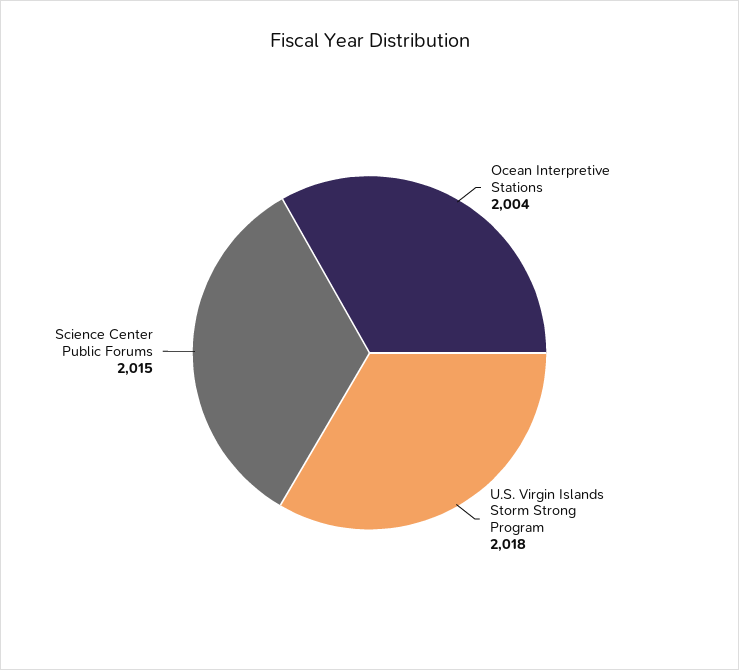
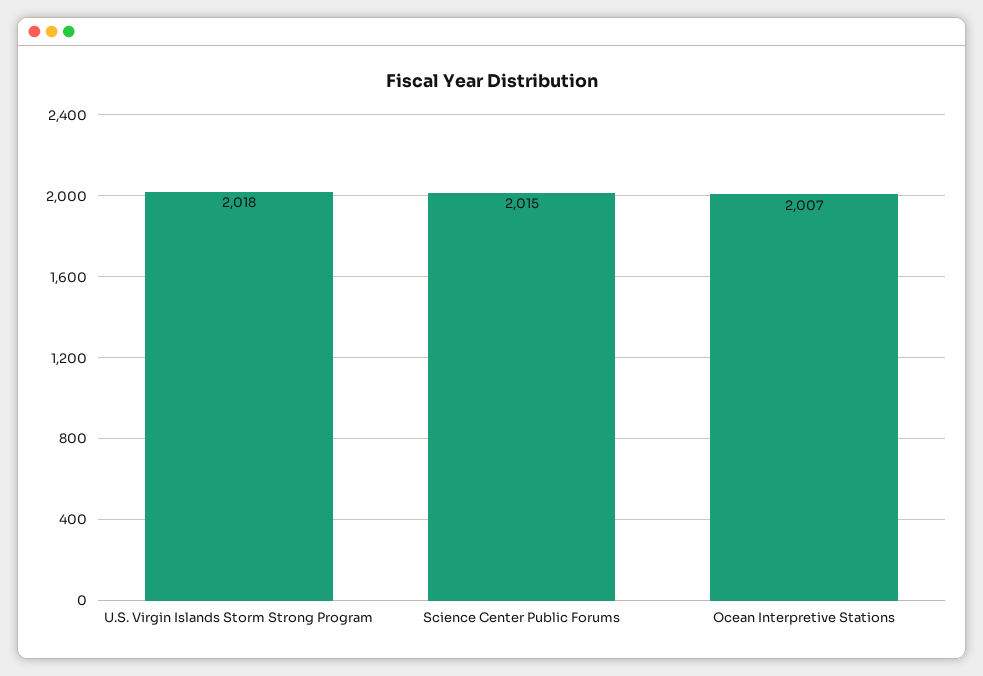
Ocean Interpretive Stations: 2004 -> 2007

